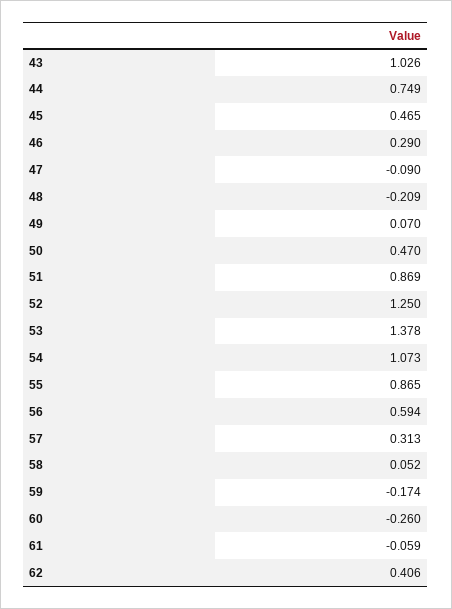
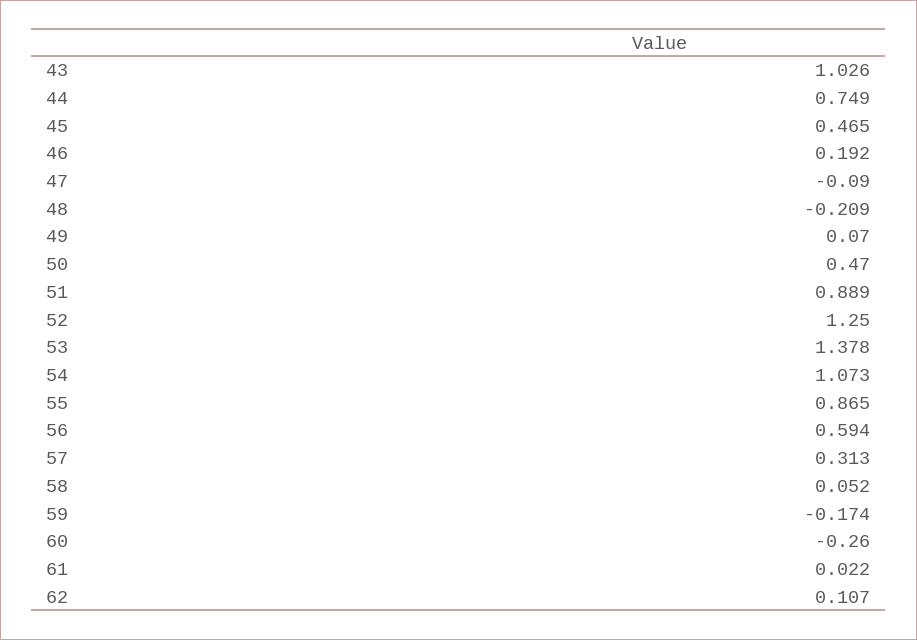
46: 0.29 -> 0.192
51: 0.869 -> 0.889
61: -0.059 -> 0.022
62: 0.406 -> 0.107

